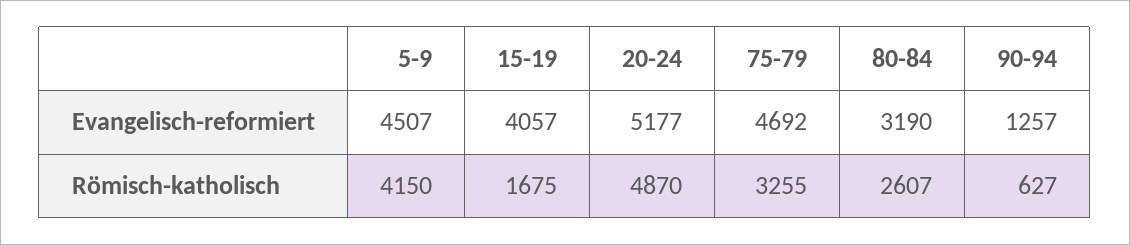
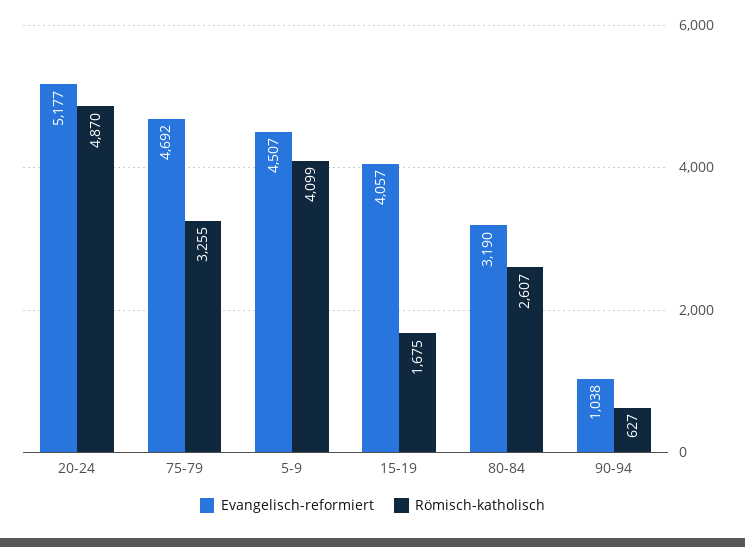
Evangelisch-reformiert, 90-94: 1257 -> 1038
Römisch-katholisch, 5-9: 4150 -> 4099

